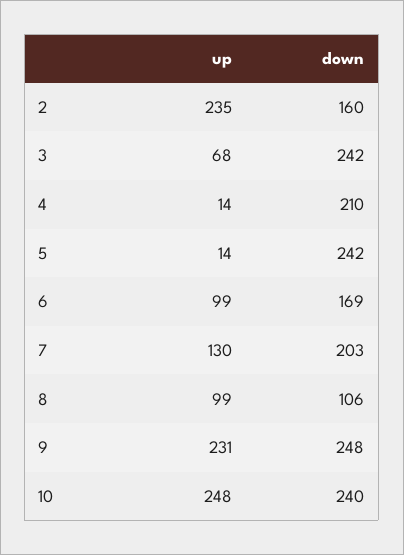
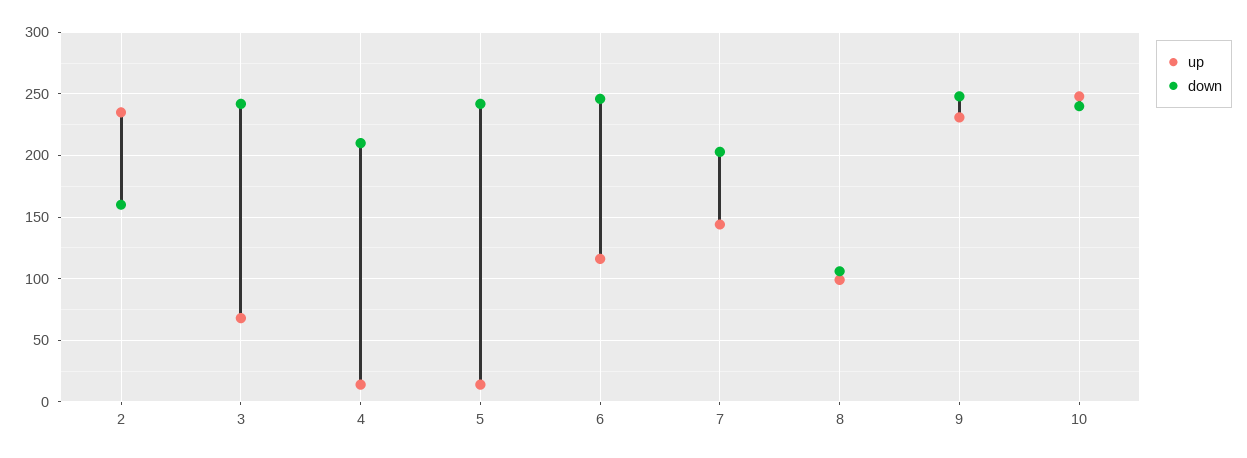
up, 6: 99 -> 115
down, 6: 169 -> 245
up, 7: 130 -> 145

